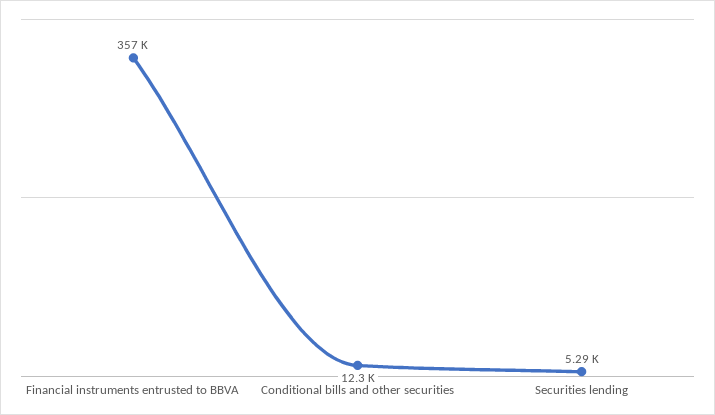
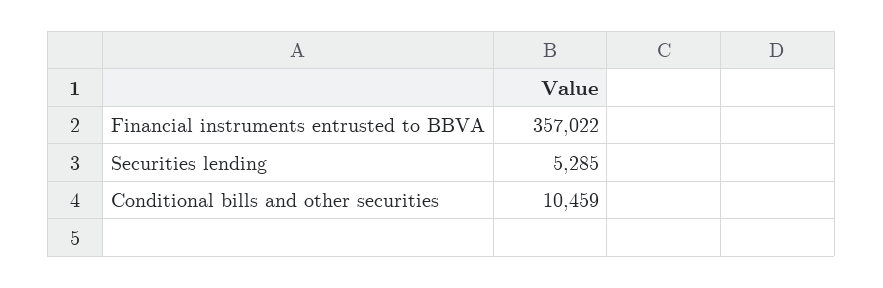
Conditional bills and other securities: 12300 -> 10459

